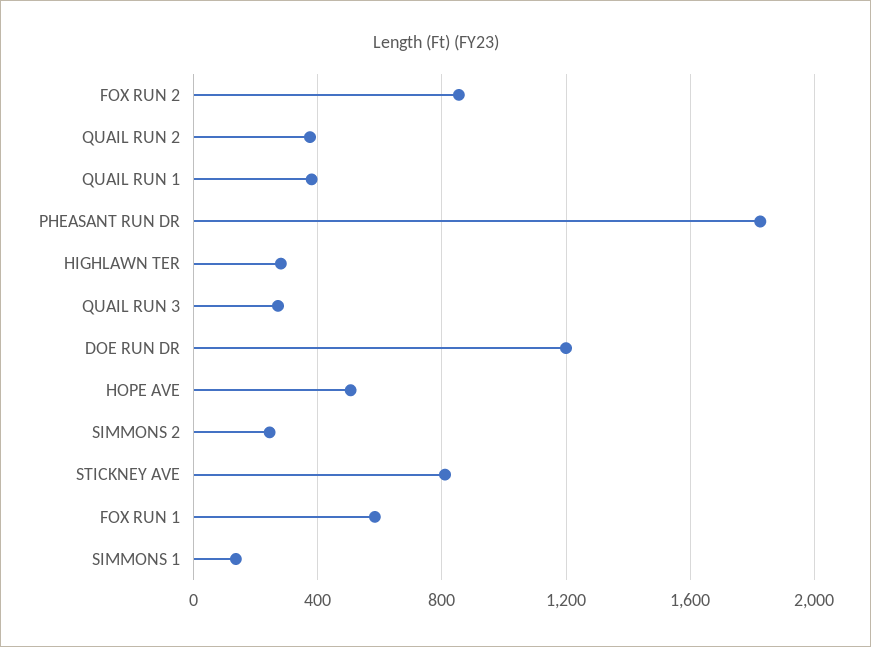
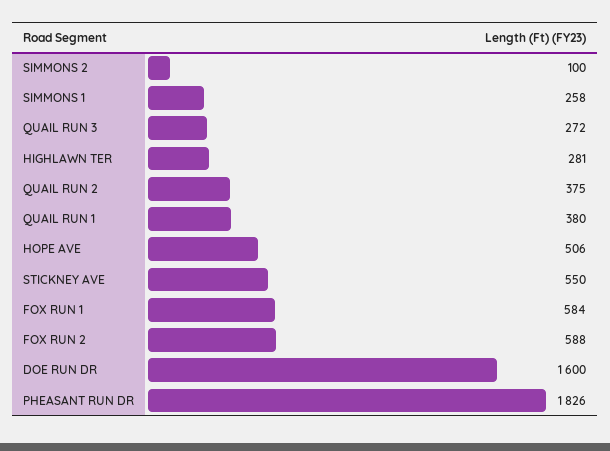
FOX RUN 2: 850 -> 588
DOE RUN DR: 1200 -> 1600
SIMMONS 2: 250 -> 100
STICKNEY AVE: 800 -> 550
SIMMONS 1: 150 -> 258

